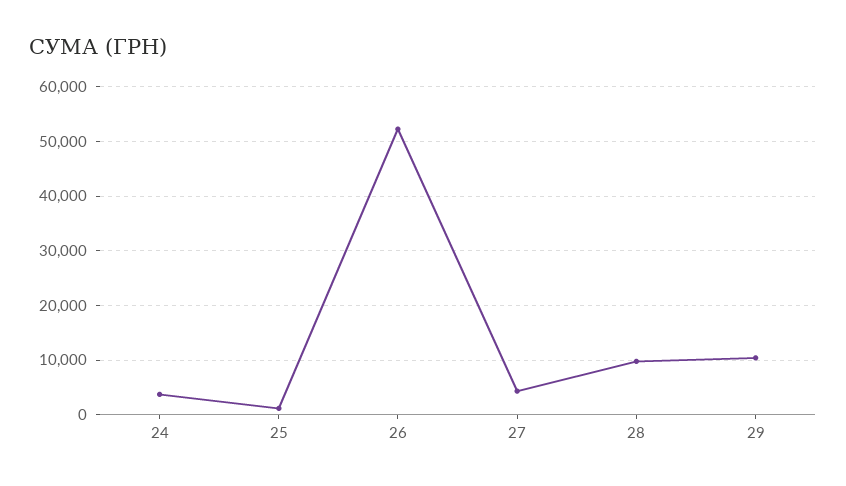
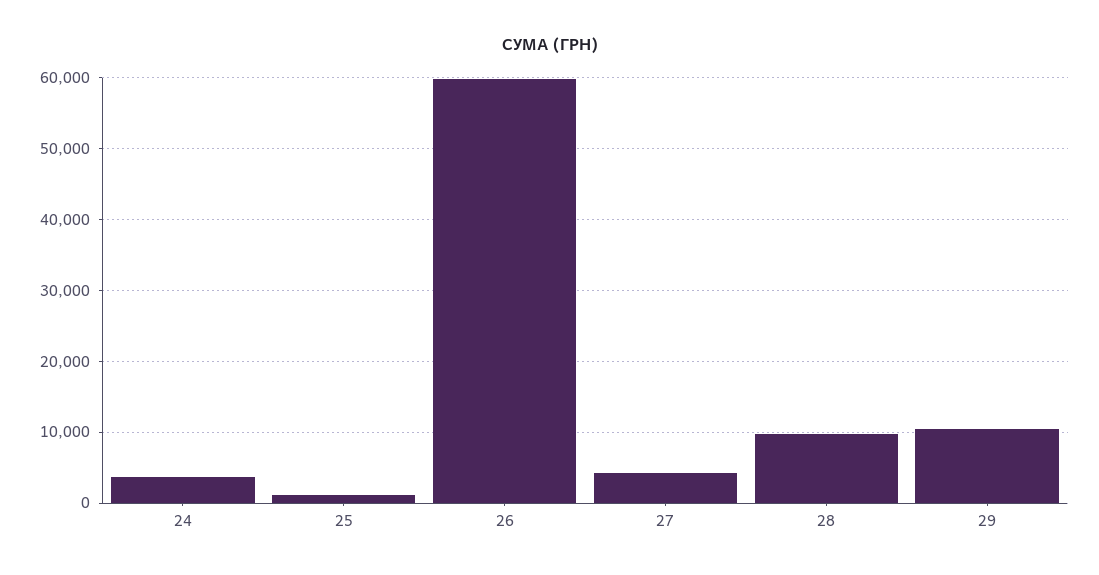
26: 52000 -> 60000

